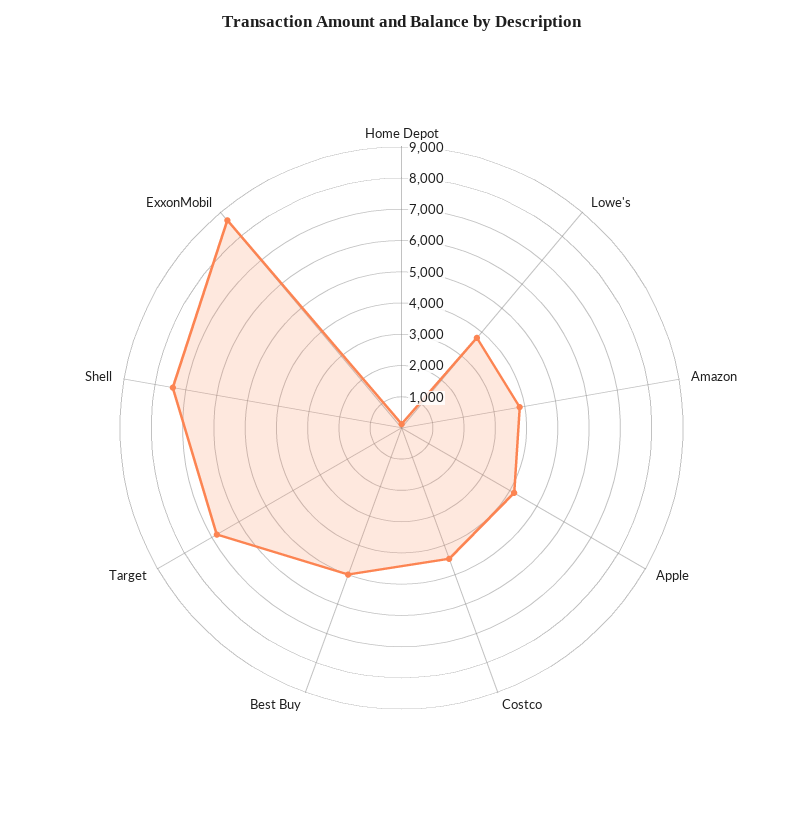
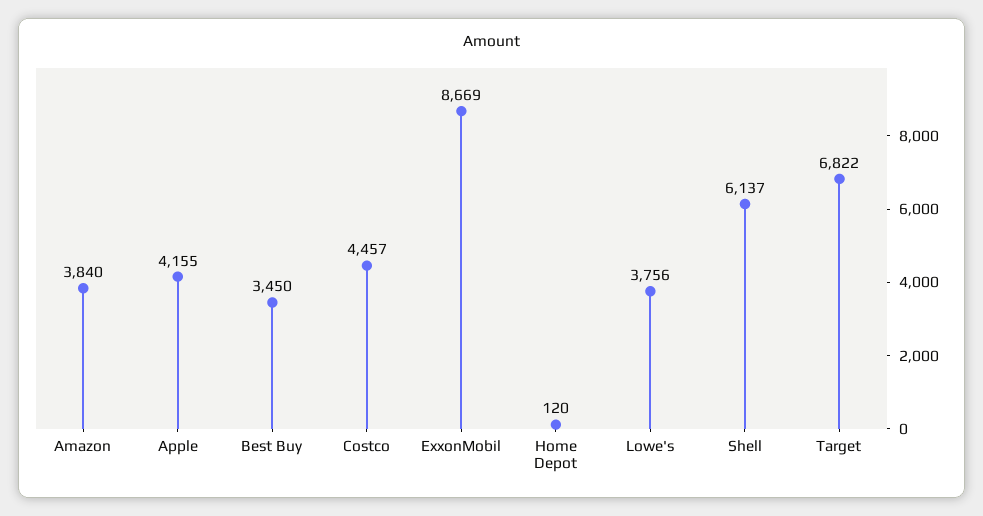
Best Buy: 5000 -> 3450
Shell: 7500 -> 6137

